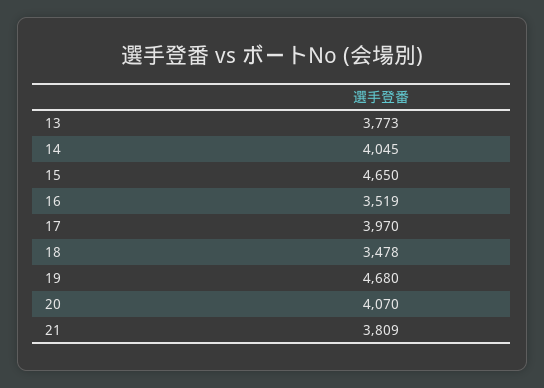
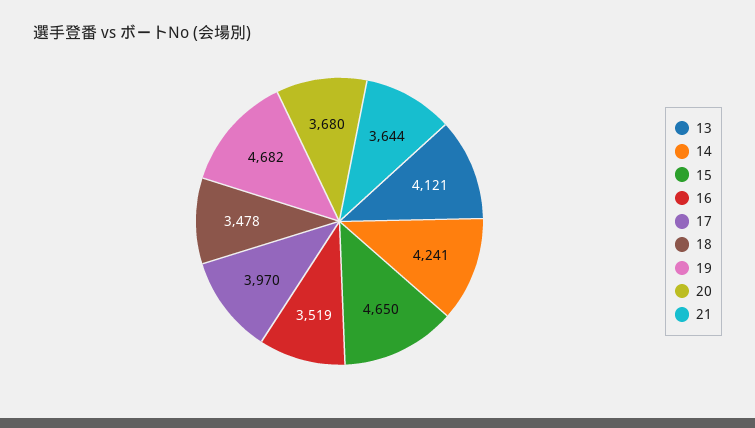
13: 3773 -> 4121
14: 4045 -> 4241
19: 4680 -> 4682
20: 4070 -> 3680
21: 3809 -> 3644

